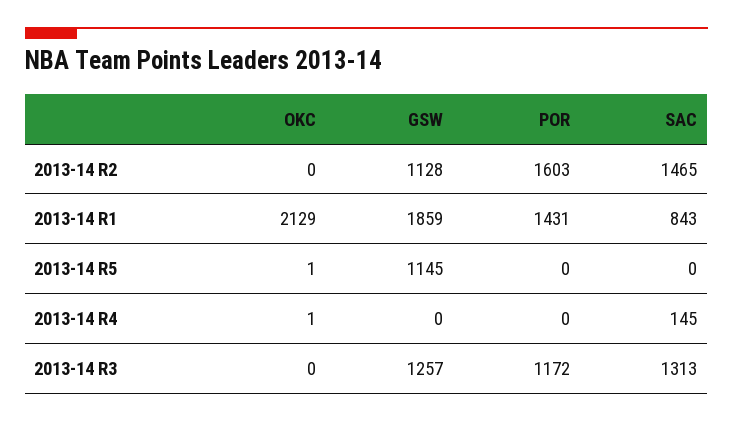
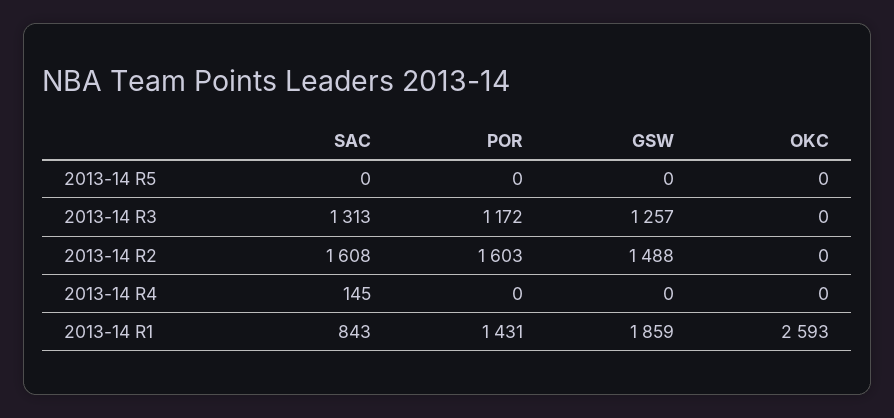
GSW, 2013-14 R2: 1128 -> 1488
SAC, 2013-14 R2: 1465 -> 1608
OKC, 2013-14 R1: 2129 -> 2593
OKC, 2013-14 R5: 1 -> 0
GSW, 2013-14 R5: 1145 -> 0
OKC, 2013-14 R4: 1 -> 0

